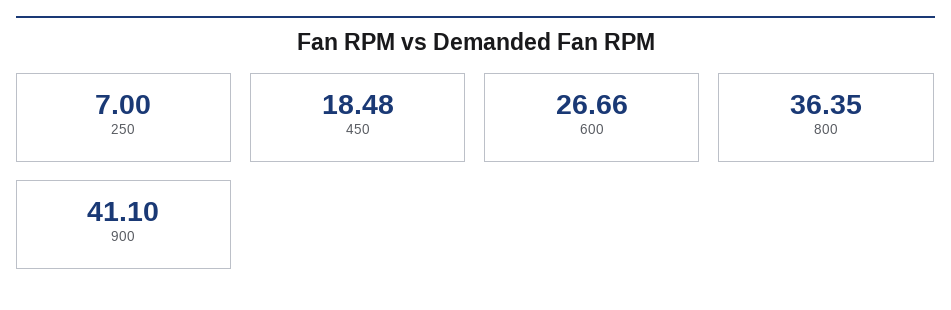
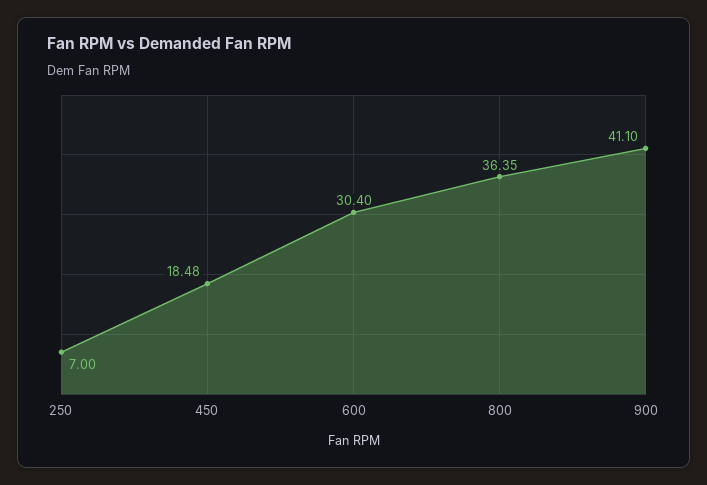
600: 26.66 -> 30.4

